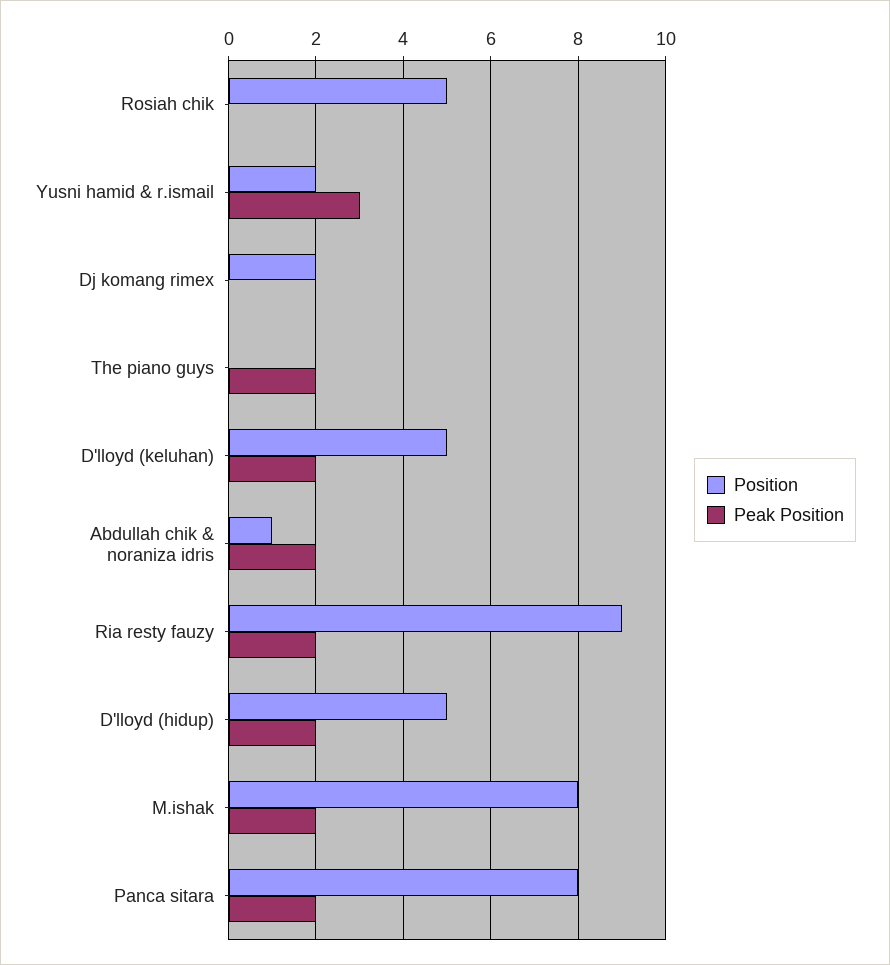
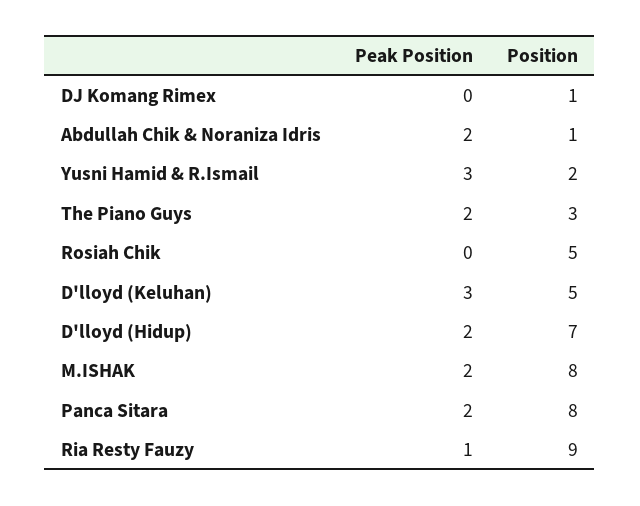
Position, Dj komang rimex: 2 -> 1
Position, The piano guys: 0 -> 3
Peak Position, D'lloyd (keluhan): 2 -> 3
Peak Position, Ria resty fauzy: 2 -> 1
Position, D'lloyd (hidup): 5 -> 7

